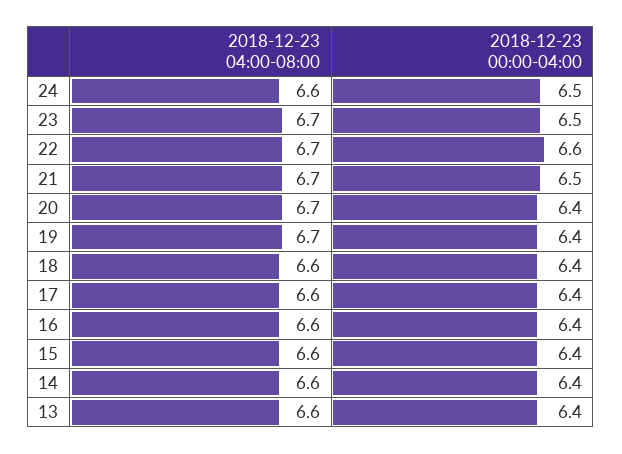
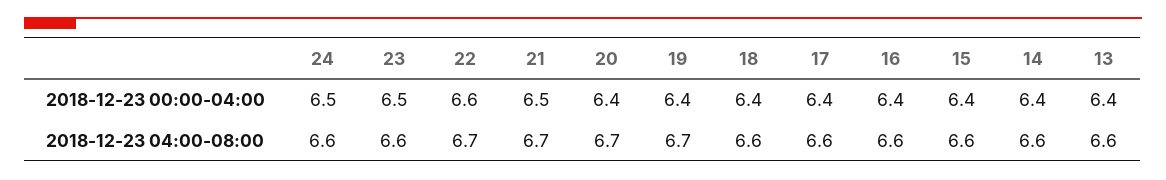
2018-12-23 04:00-08:00, 23: 6.7 -> 6.6

